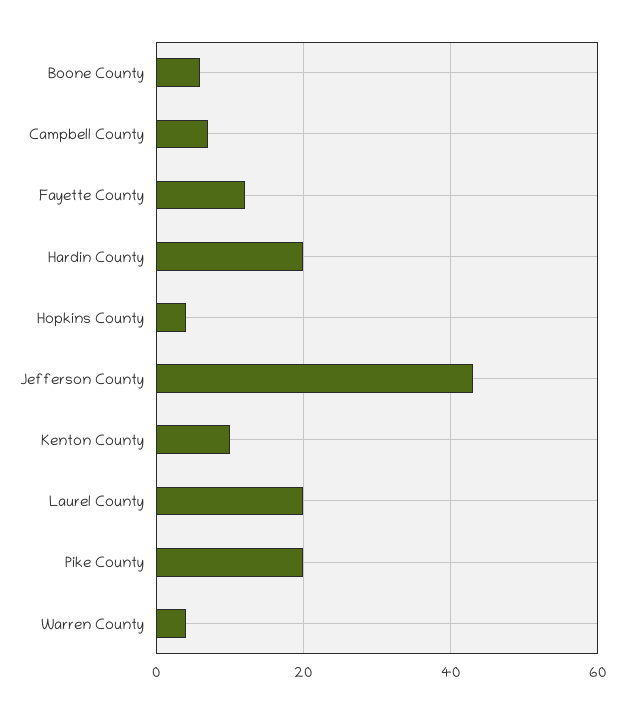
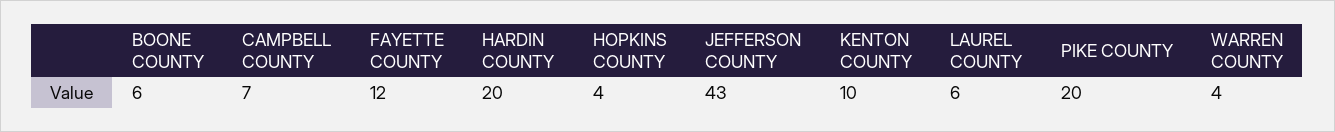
Laurel County: 20 -> 6

